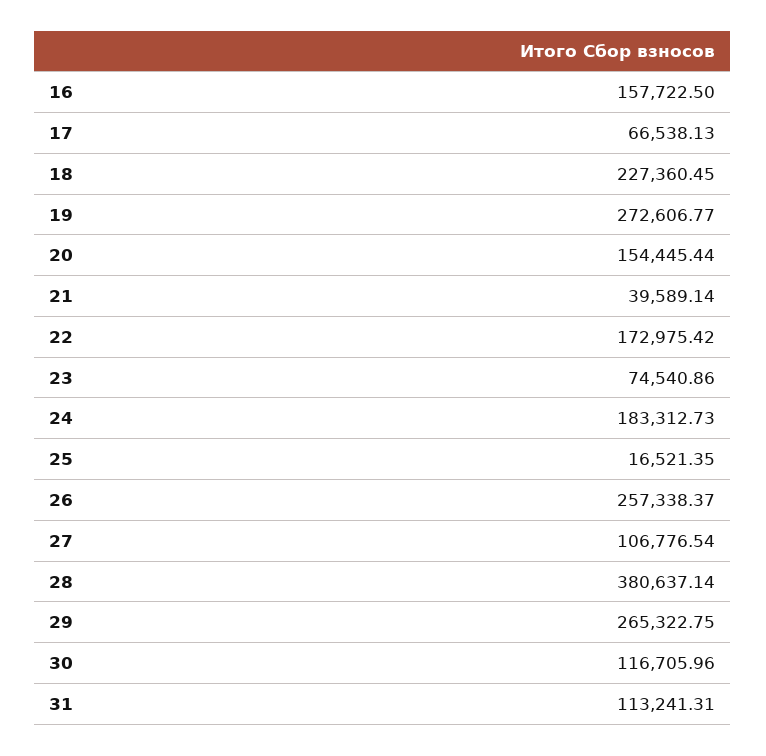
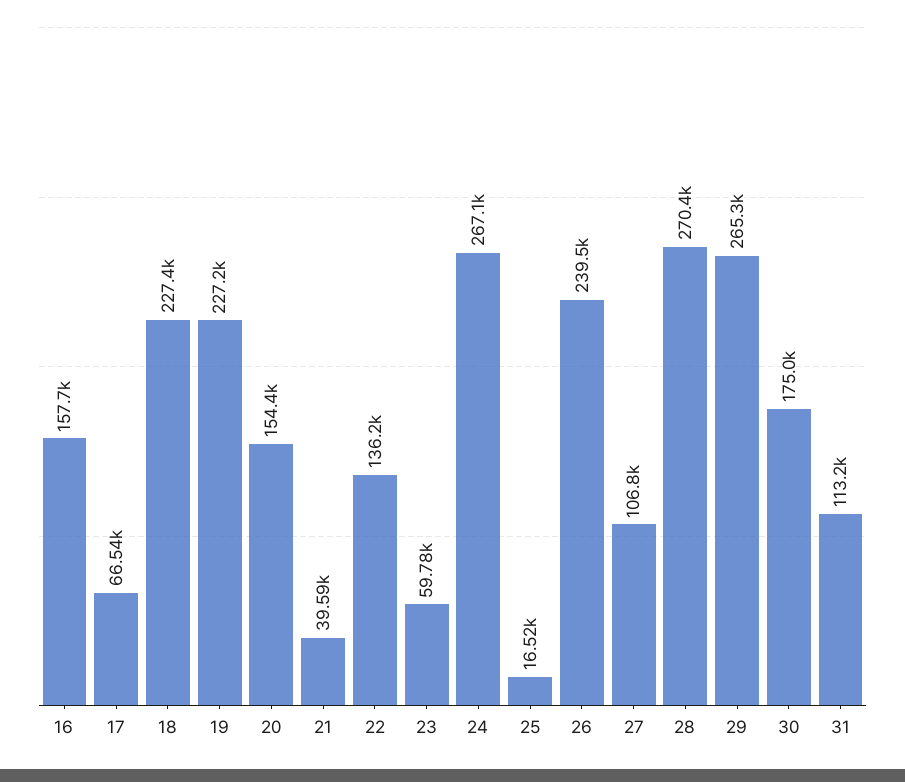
19: 272606.77 -> 227200
22: 172975.42 -> 136200
23: 74540.86 -> 59780
24: 183312.73 -> 267100
26: 257338.37 -> 239500
28: 380637.14 -> 270400
30: 116705.96 -> 175000

